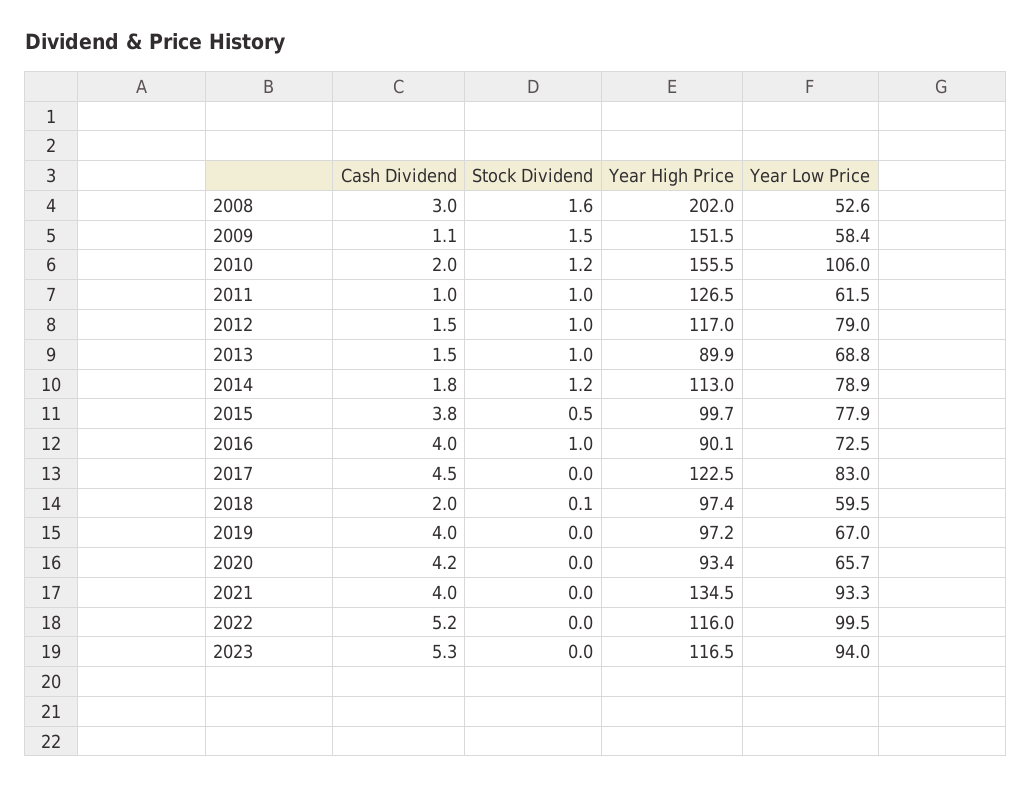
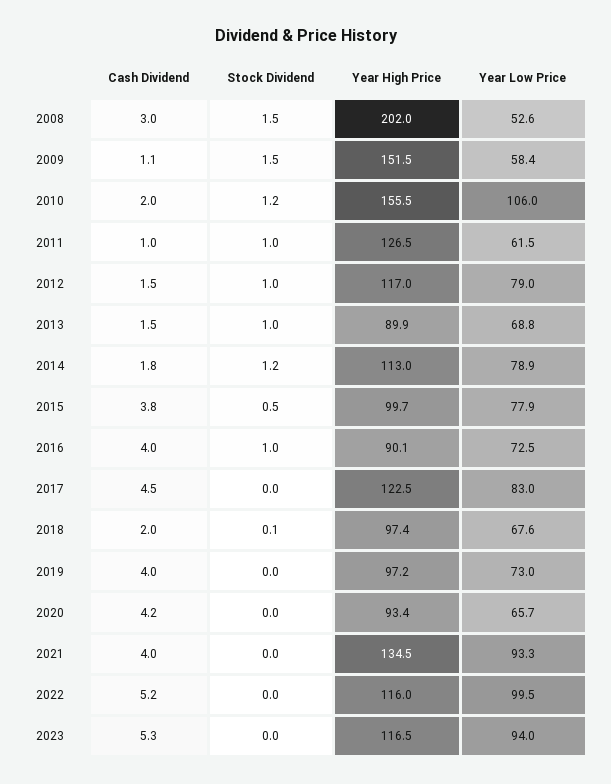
Stock Dividend, 2008: 1.6 -> 1.5
Year Low Price, 2018: 59.5 -> 67.6
Year Low Price, 2019: 67 -> 73

